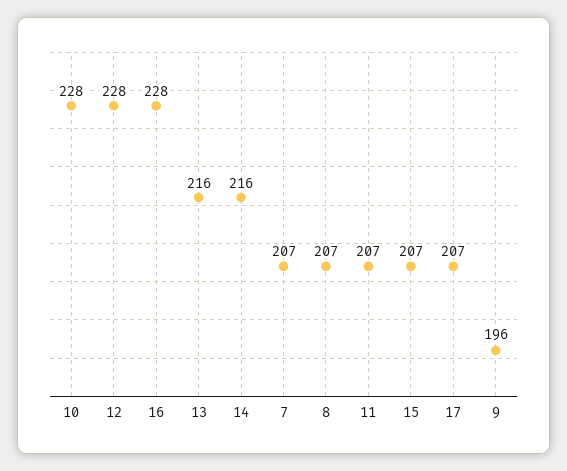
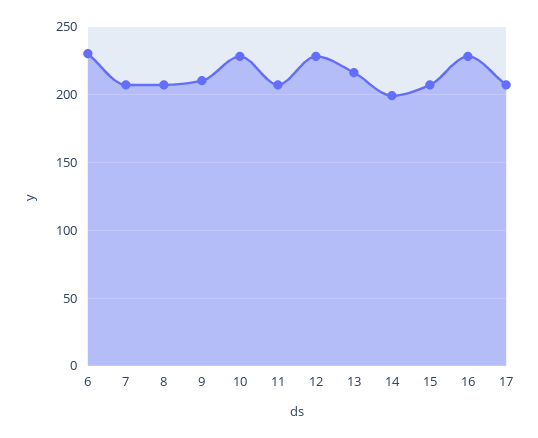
14: 216 -> 200
9: 196 -> 210
6: none -> 230

